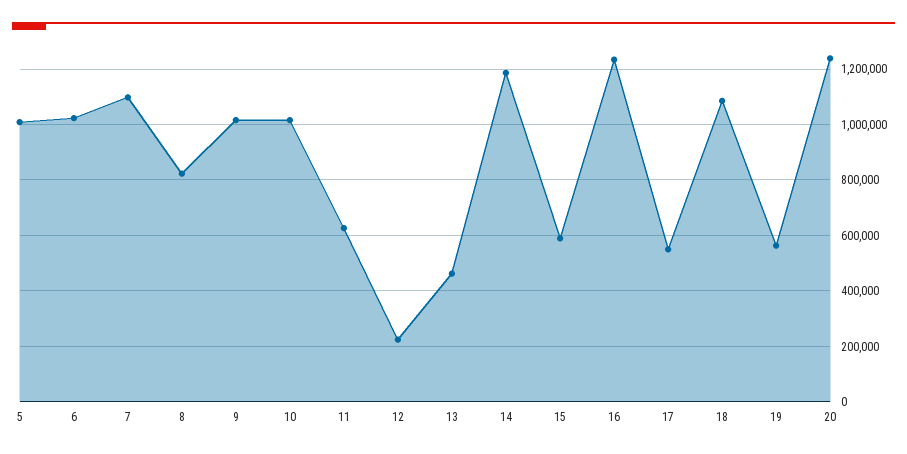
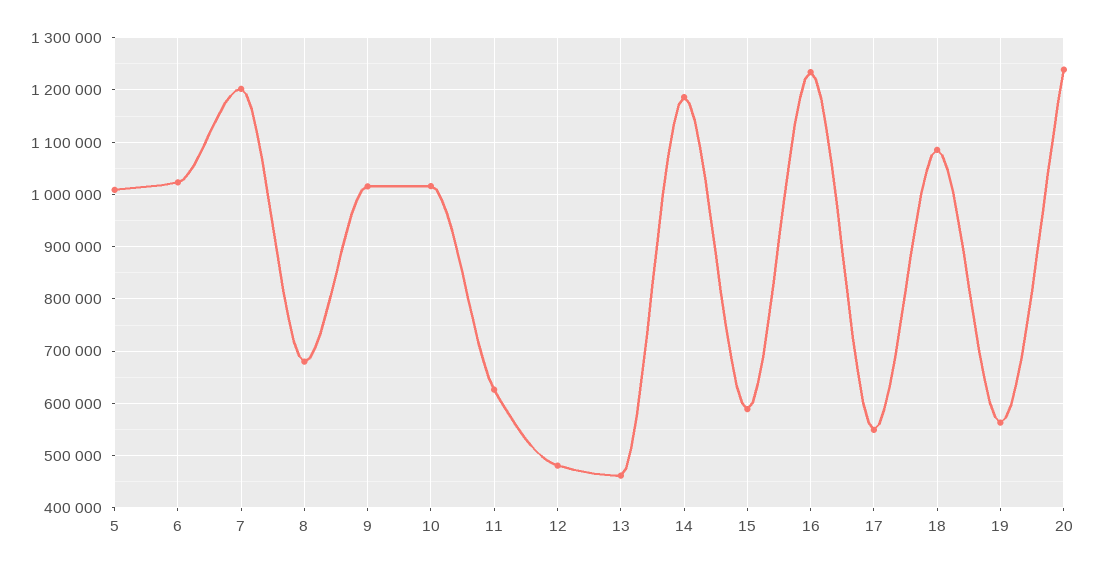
7: 1100000 -> 1200000
8: 825000 -> 680000
12: 225000 -> 480000

